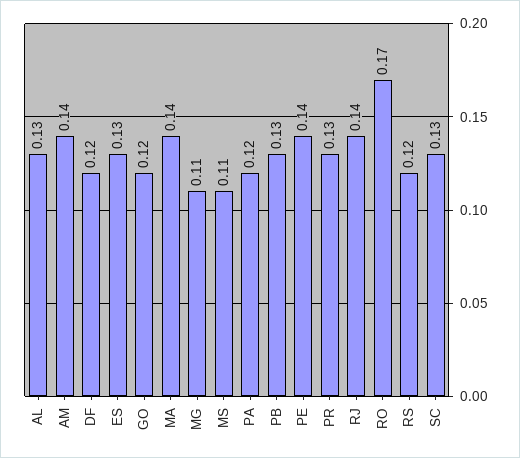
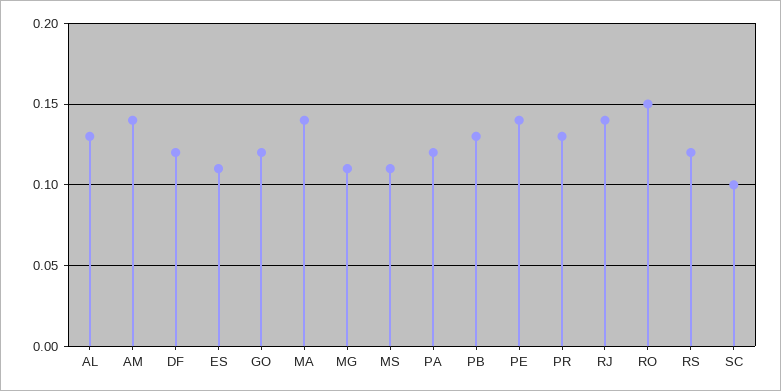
ES: 0.13 -> 0.11
RO: 0.17 -> 0.15
SC: 0.13 -> 0.1

